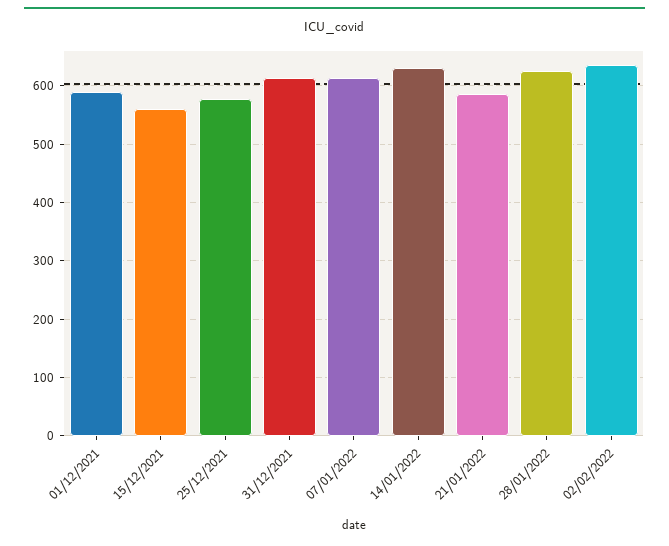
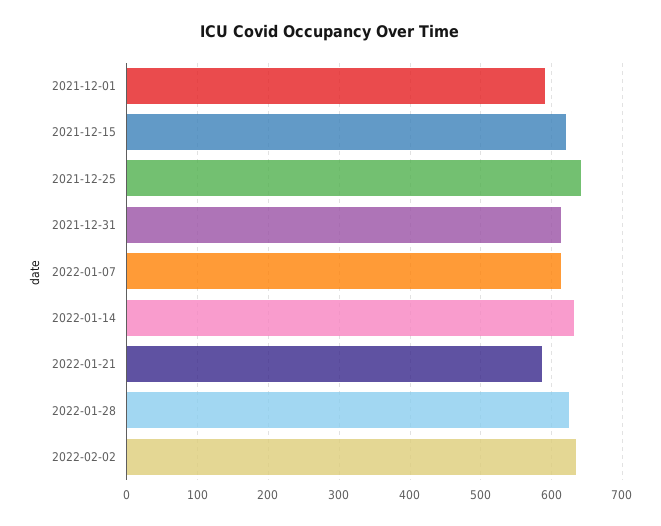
15/12/2021: 560 -> 620
25/12/2021: 580 -> 640

